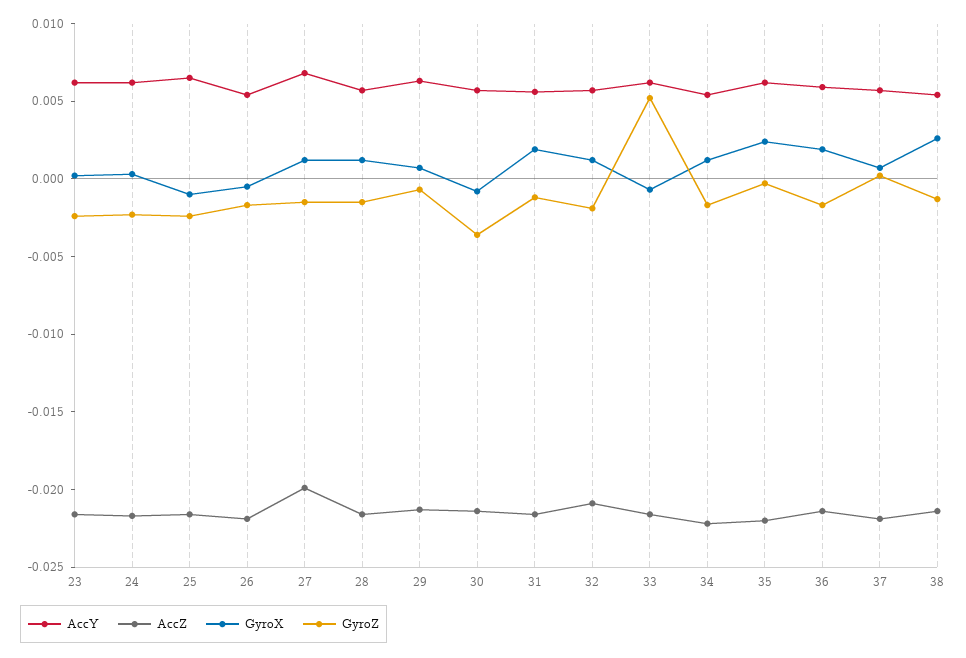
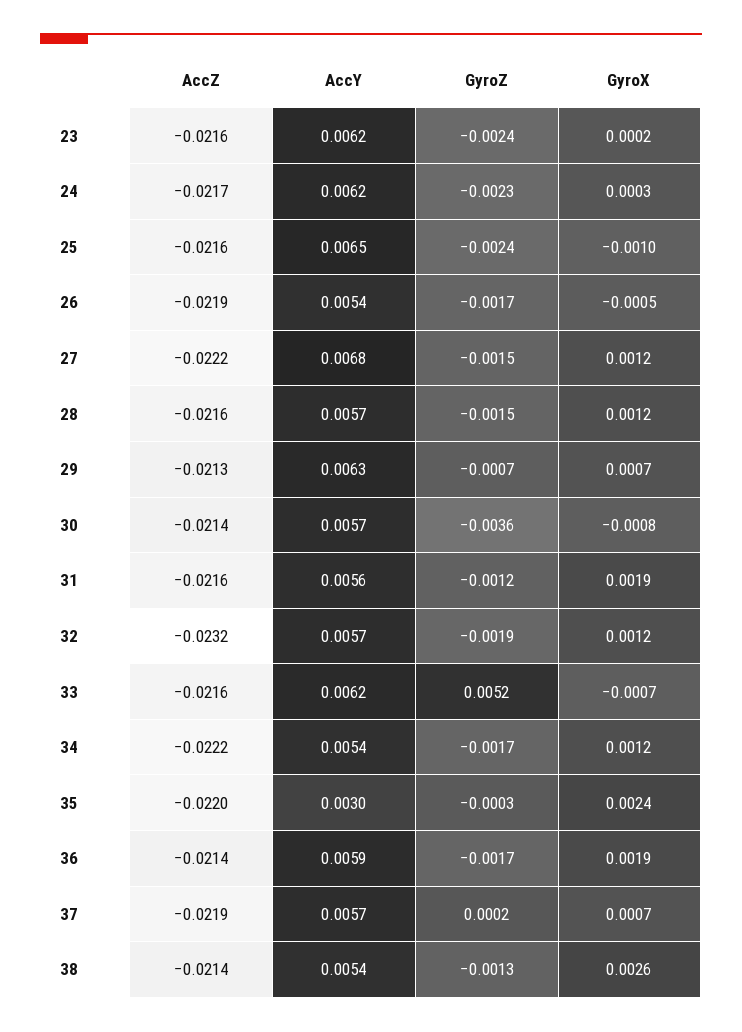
AccZ, 27: -0.02 -> -0.0222
AccZ, 32: -0.021 -> -0.0232
AccY, 35: 0.006 -> 0.003

